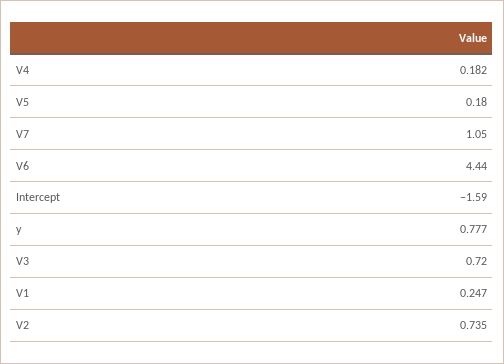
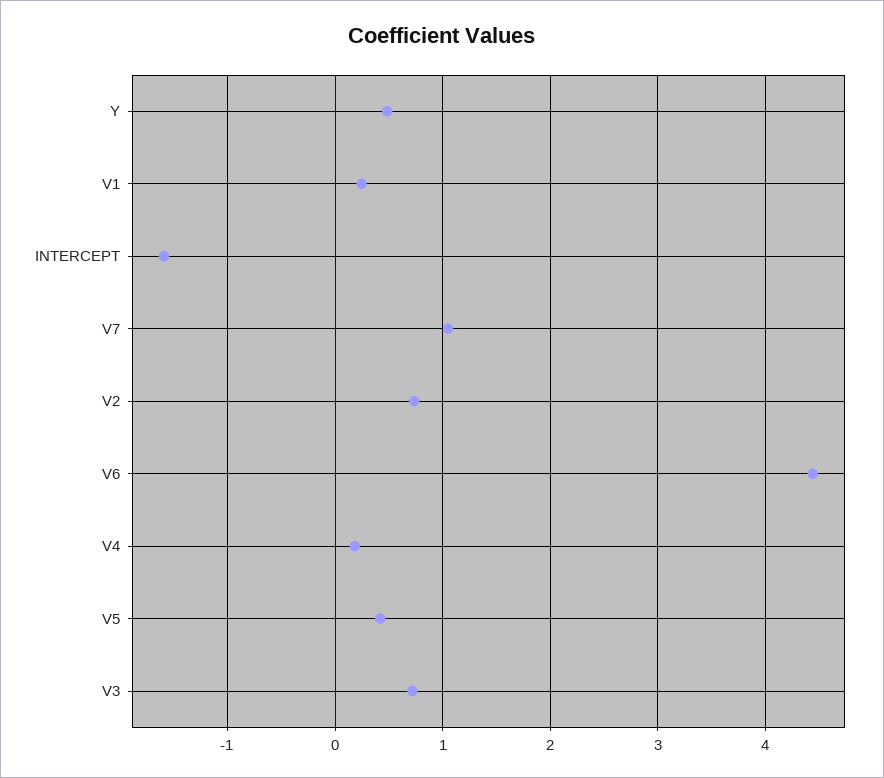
V5: 0.18 -> 0.4
y: 0.777 -> 0.5

